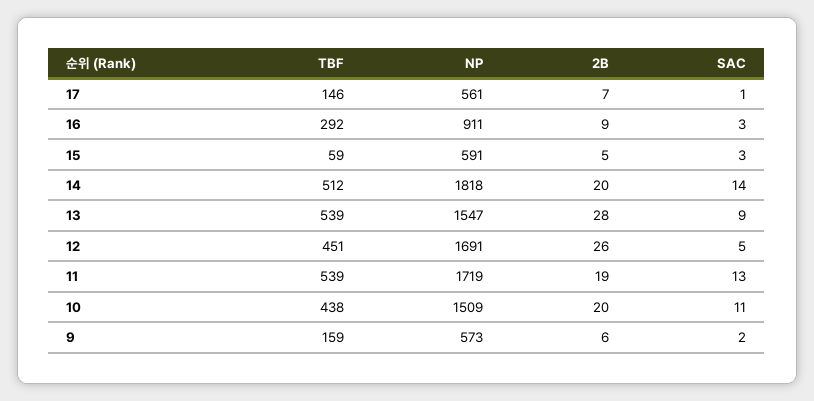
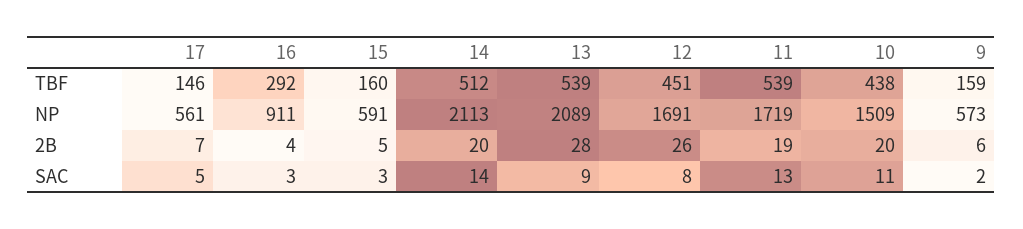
SAC, 17: 1 -> 5
2B, 16: 9 -> 4
TBF, 15: 59 -> 160
NP, 14: 1818 -> 2113
NP, 13: 1547 -> 2089
SAC, 12: 5 -> 8

